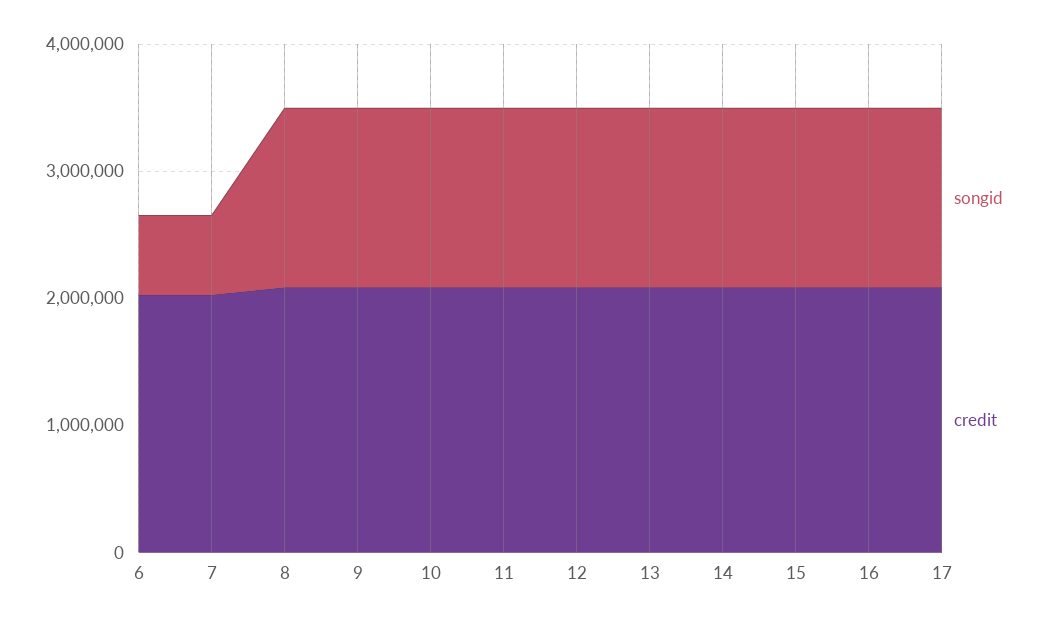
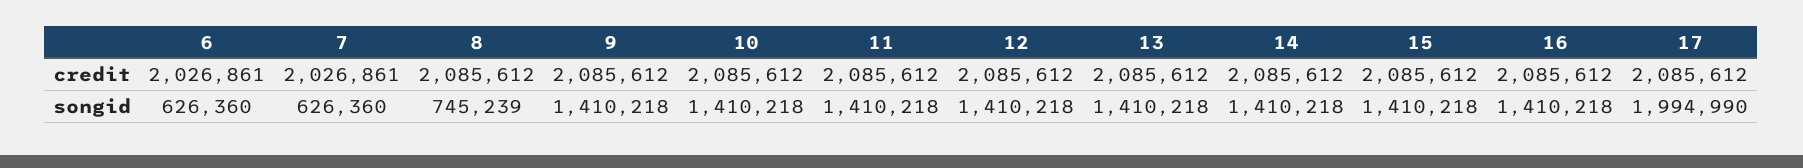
songid, 8: 1400000 -> 745239
songid, 17: 1400000 -> 1994990

